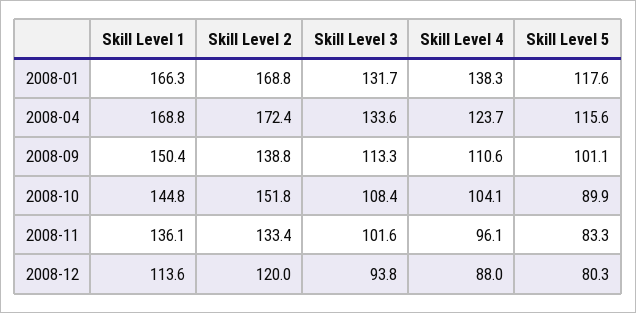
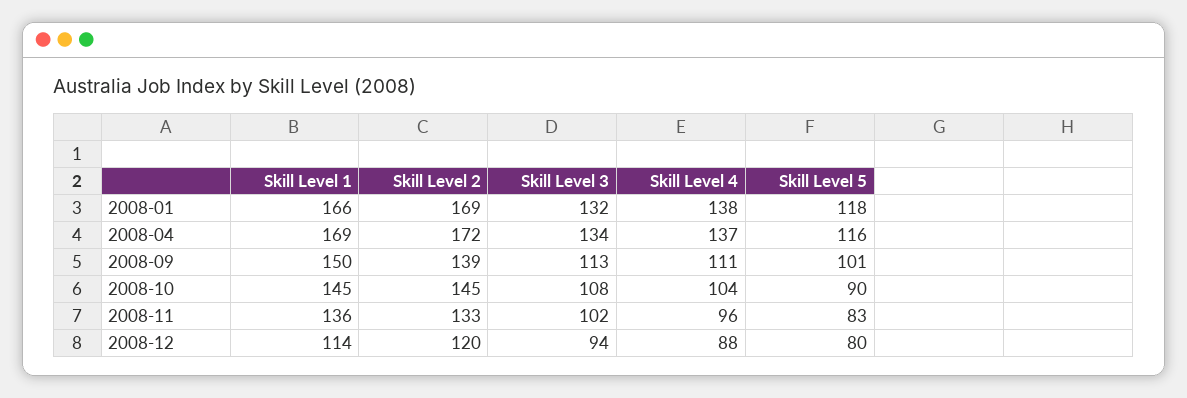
Skill Level 4, 2008-04: 123.7 -> 137
Skill Level 2, 2008-10: 151.8 -> 145

